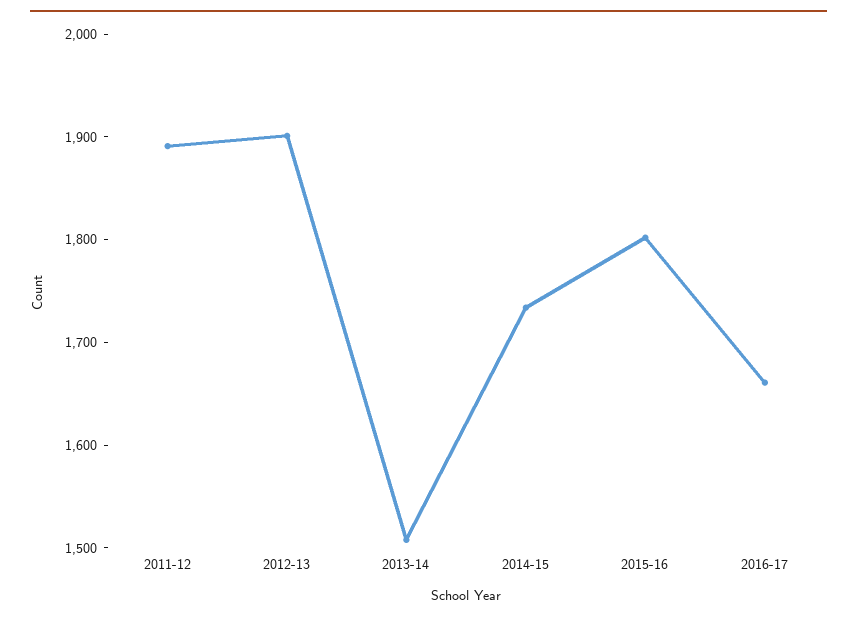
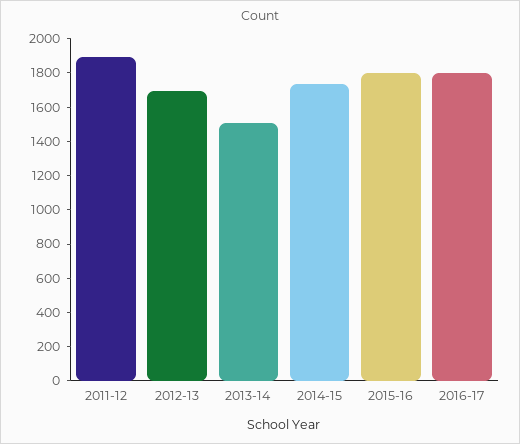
2012-13: 1900 -> 1700
2016-17: 1660 -> 1800

